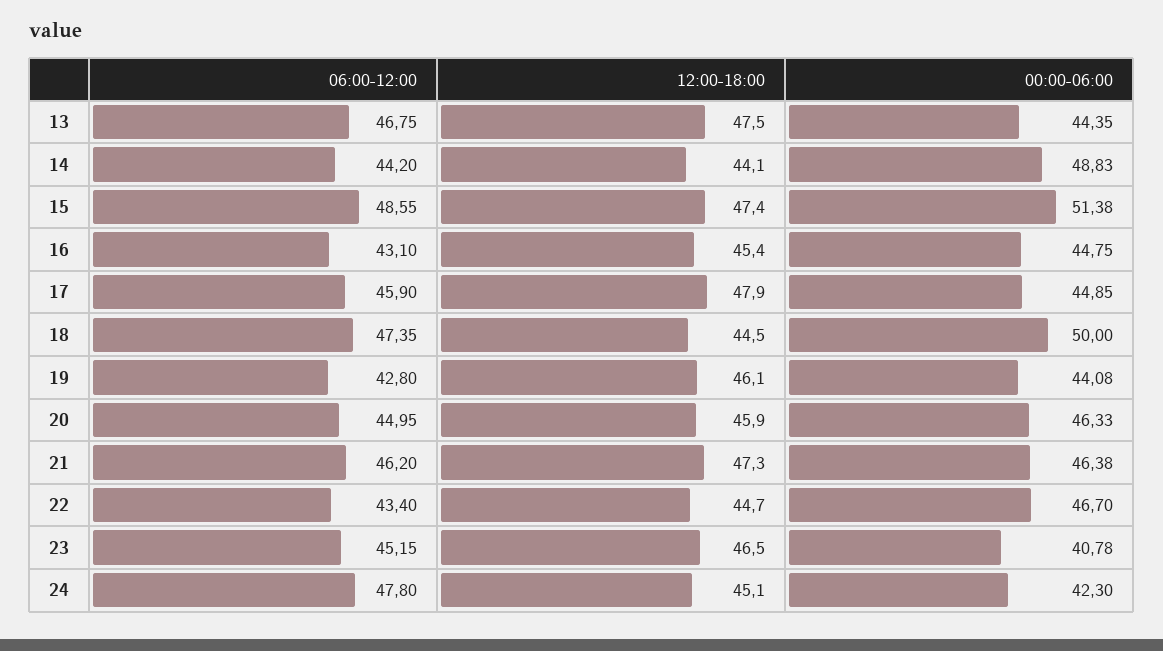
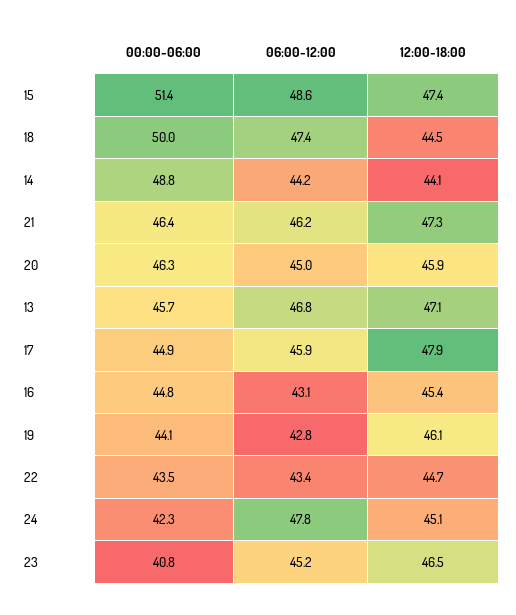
12:00-18:00, 13: 47.5 -> 47.1
00:00-06:00, 13: 44.35 -> 45.7
00:00-06:00, 22: 46.7 -> 43.5

